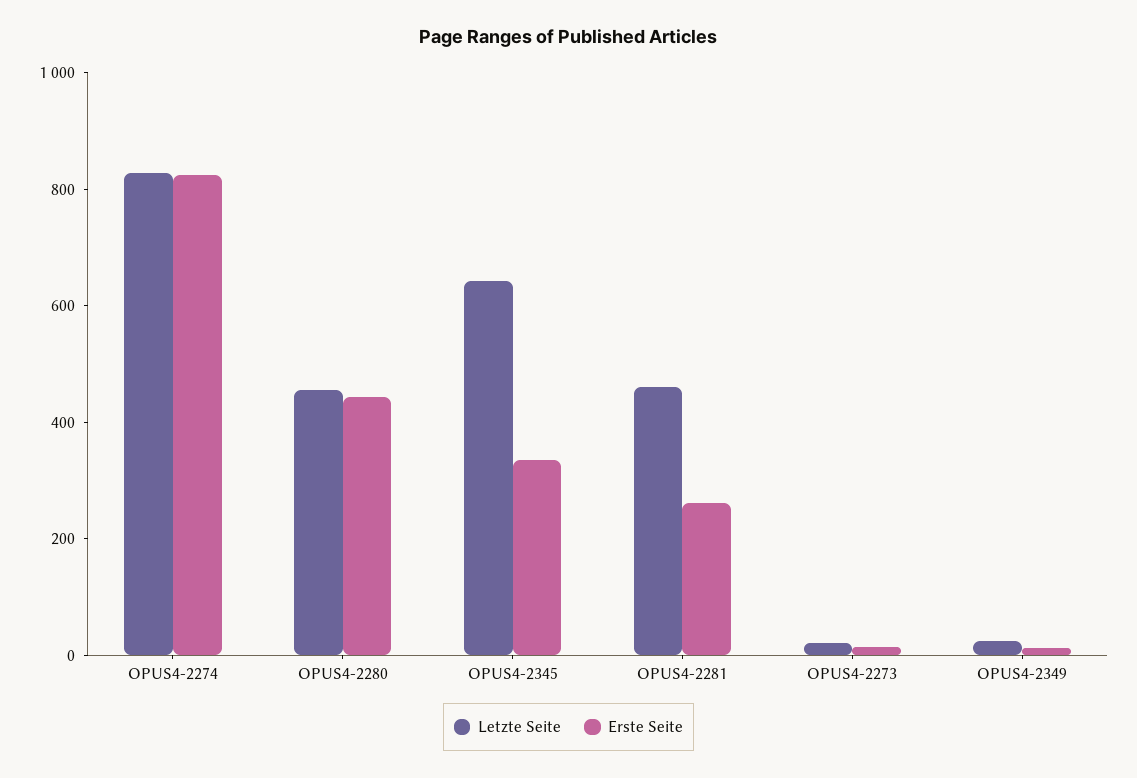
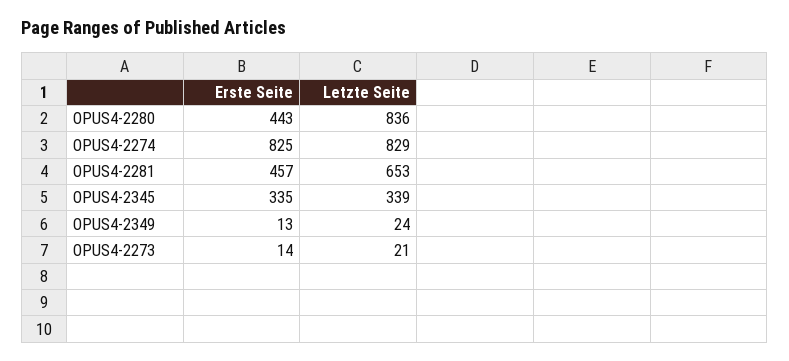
Letzte Seite, OPUS4-2280: 450 -> 836
Letzte Seite, OPUS4-2345: 650 -> 339
Letzte Seite, OPUS4-2281: 450 -> 653
Erste Seite, OPUS4-2281: 250 -> 457

